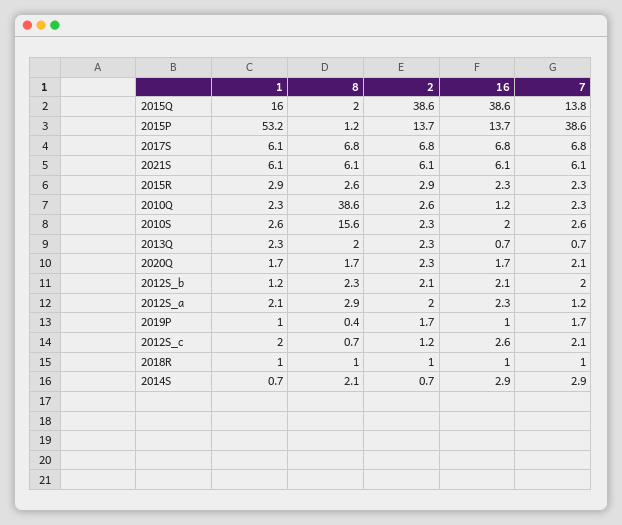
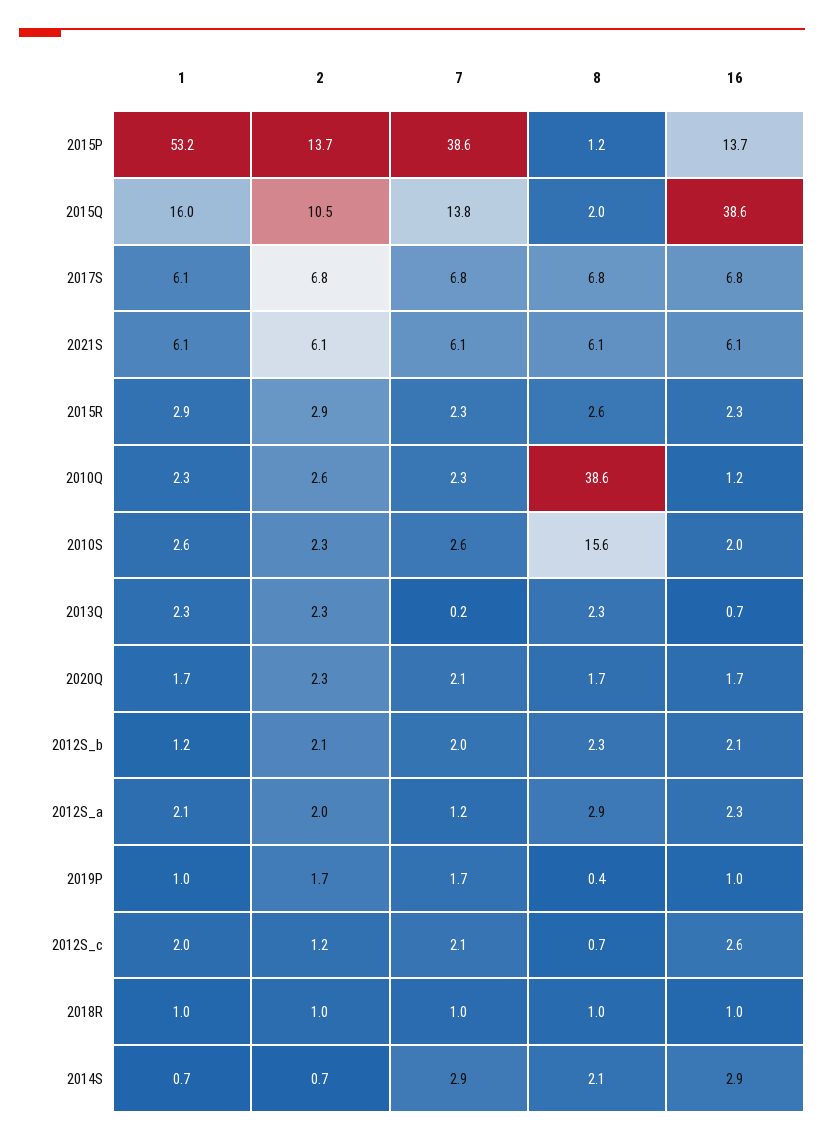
2, 2015Q: 38.6 -> 10.5
8, 2013Q: 2 -> 2.3
7, 2013Q: 0.7 -> 0.2

